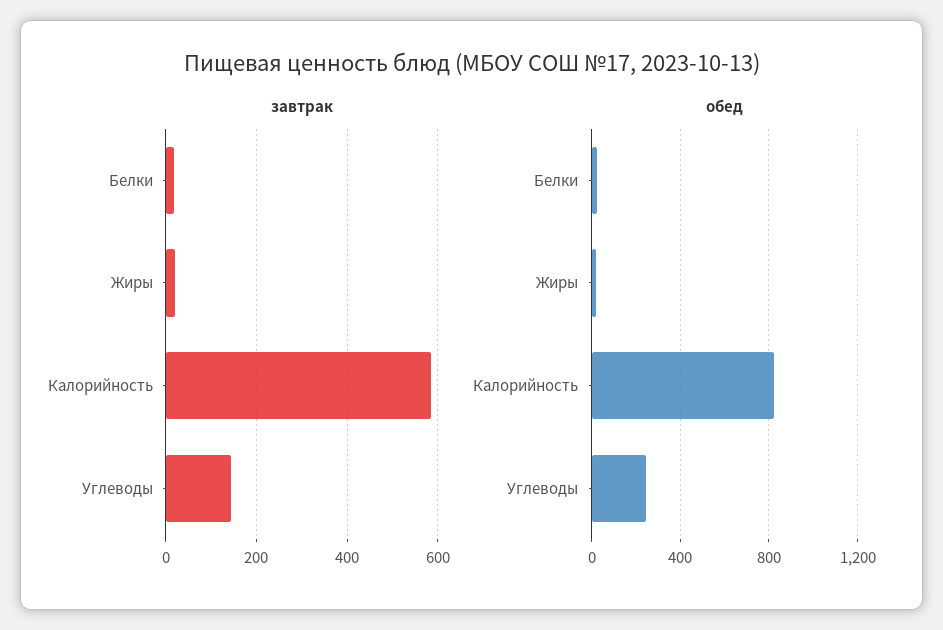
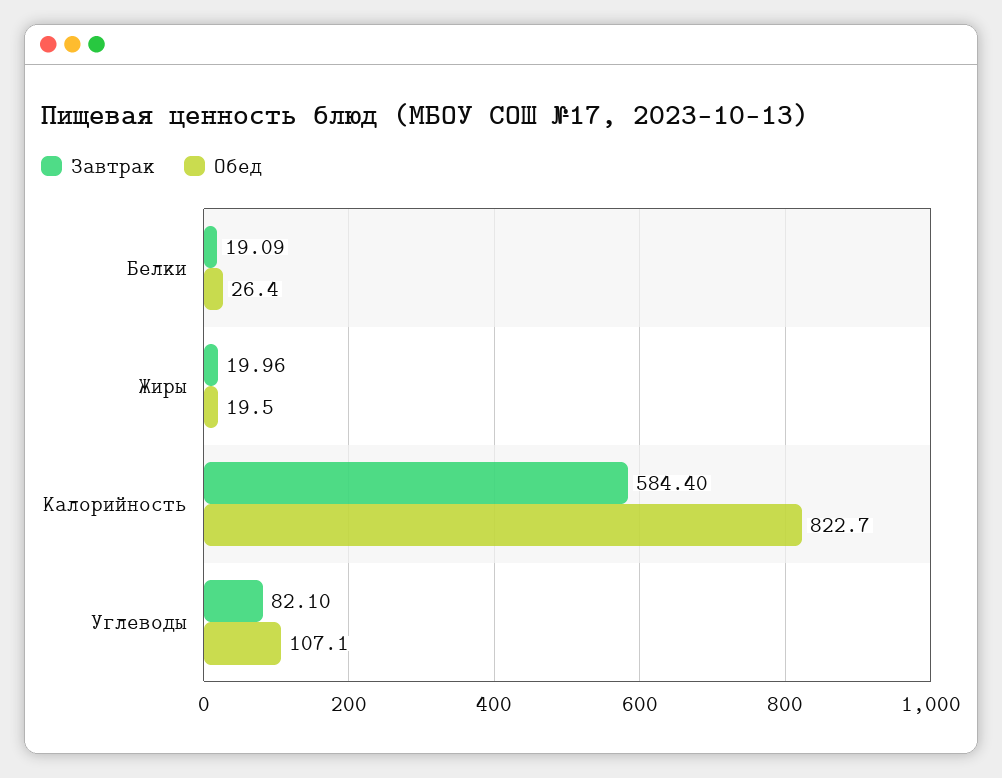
завтрак, Углеводы: 140 -> 82.1
обед, Углеводы: 250 -> 107.1

